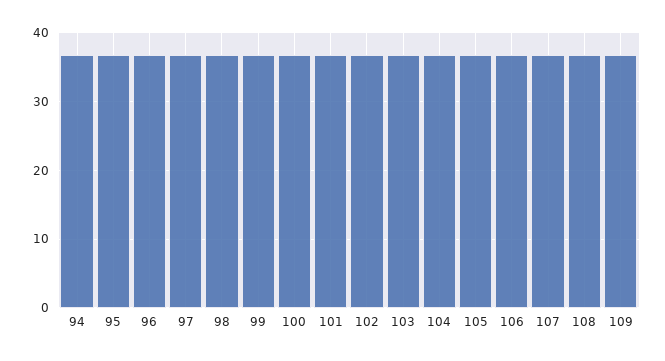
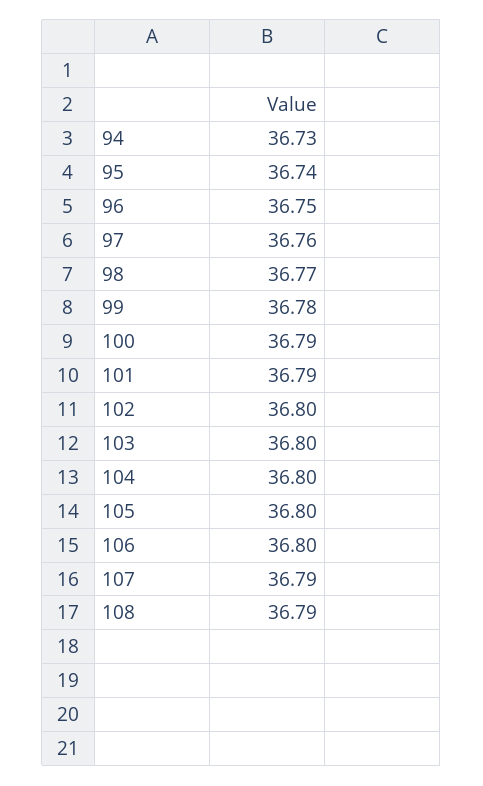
109: 37 -> none

